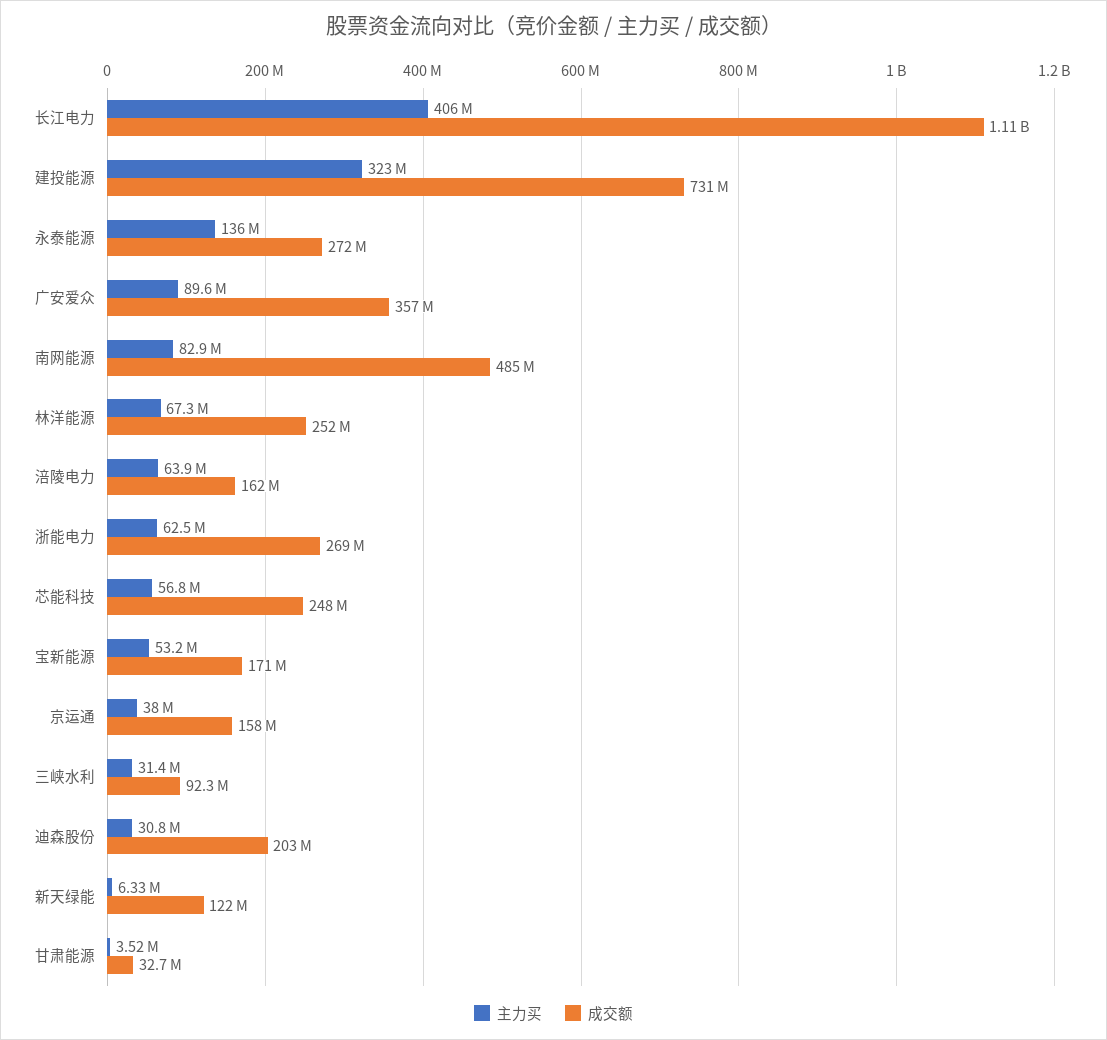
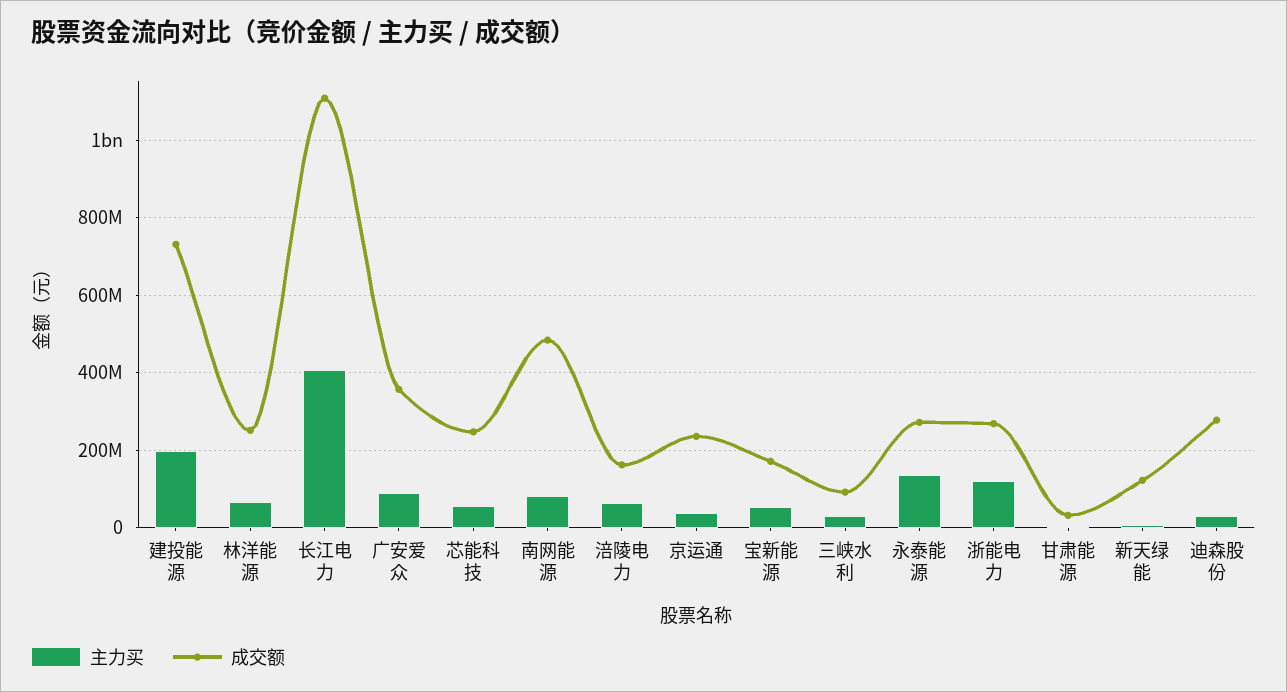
主力买, 建投能源: 323000000 -> 200000000
主力买, 浙能电力: 62500000 -> 120000000
成交额, 京运通: 158000000 -> 240000000
成交额, 迪森股份: 203000000 -> 280000000

